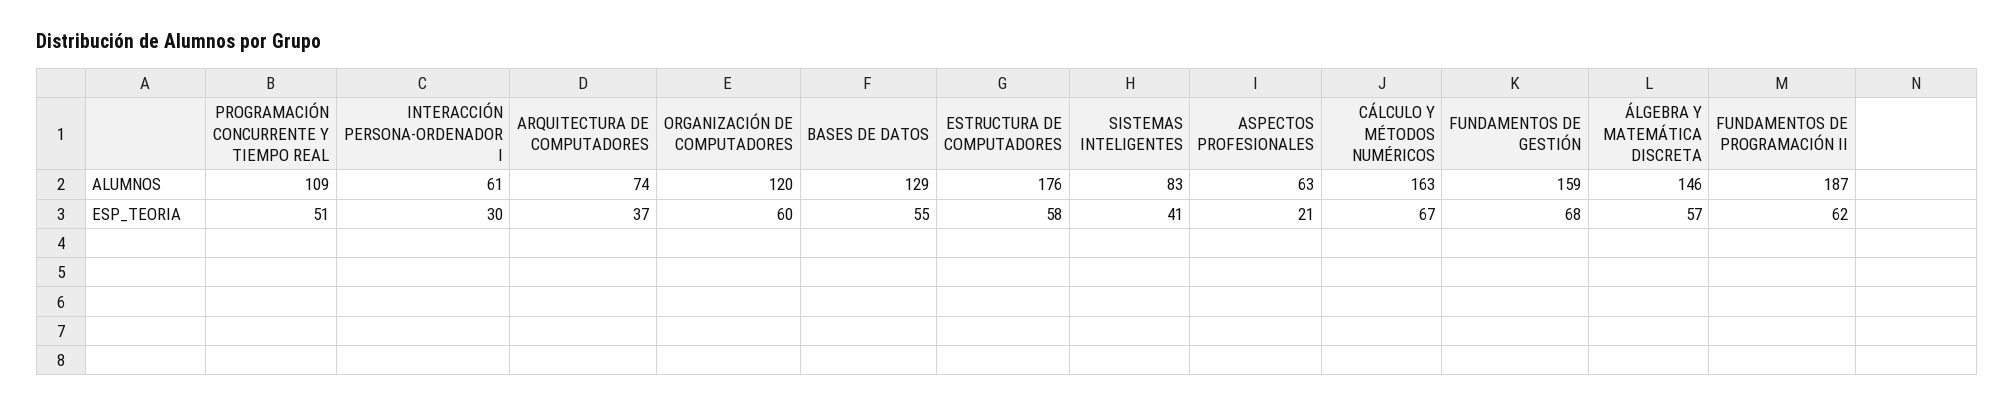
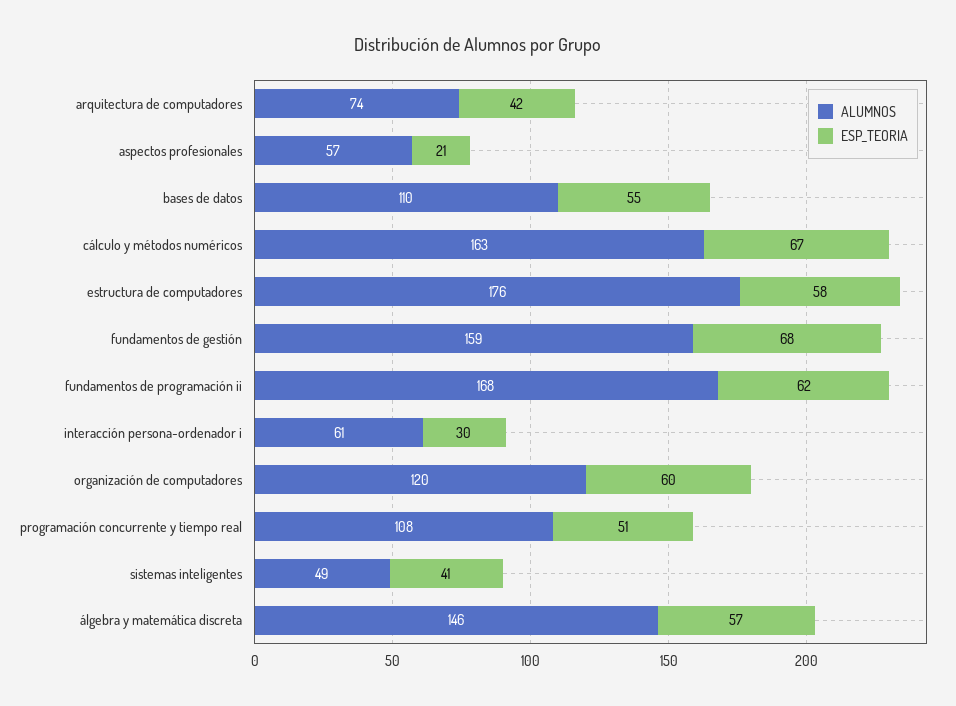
ALUMNOS, PROGRAMACIÓN CONCURRENTE Y TIEMPO REAL: 109 -> 108
ALUMNOS, BASES DE DATOS: 129 -> 110
ALUMNOS, SISTEMAS INTELIGENTES: 83 -> 49
ALUMNOS, ASPECTOS PROFESIONALES: 63 -> 57
ALUMNOS, FUNDAMENTOS DE PROGRAMACIÓN II: 187 -> 168
ESP_TEORIA, ARQUITECTURA DE COMPUTADORES: 37 -> 42

